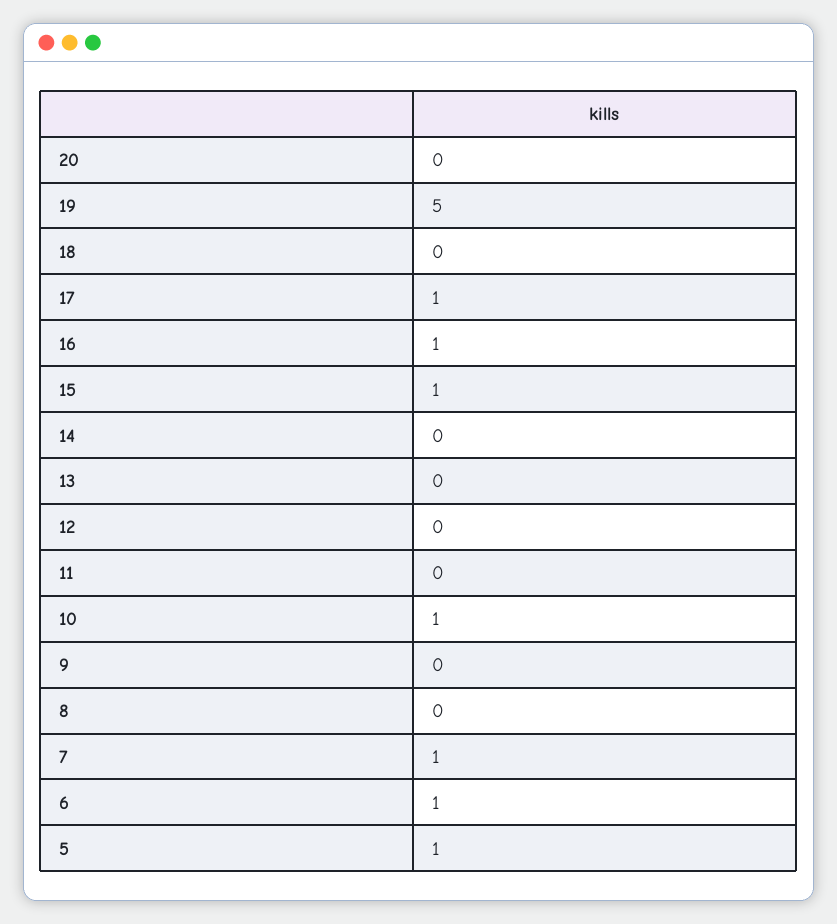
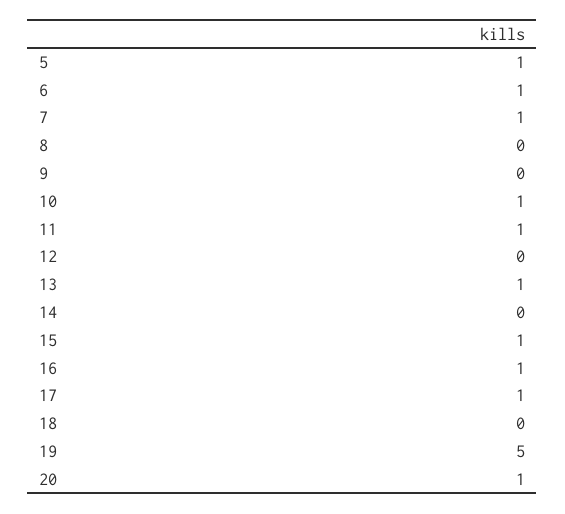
20: 0 -> 1
13: 0 -> 1
11: 0 -> 1

